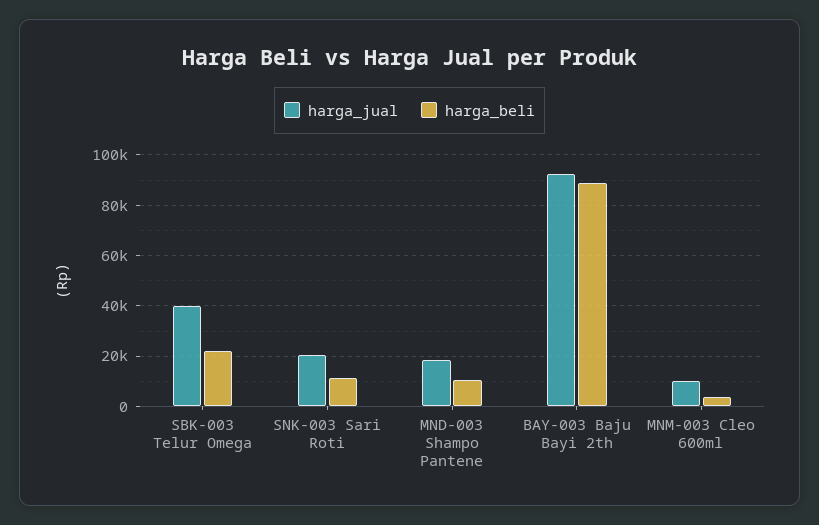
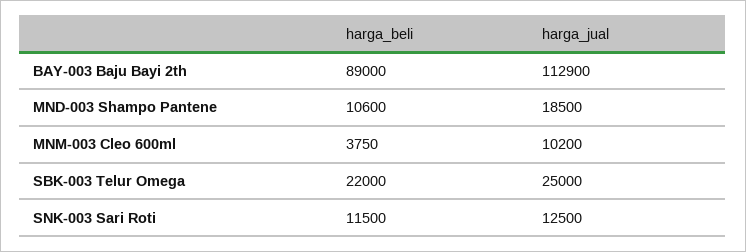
harga_jual, SBK-003 Telur Omega: 40000 -> 25000
harga_jual, SNK-003 Sari Roti: 20000 -> 12500
harga_jual, BAY-003 Baju Bayi 2th: 92500 -> 112900

